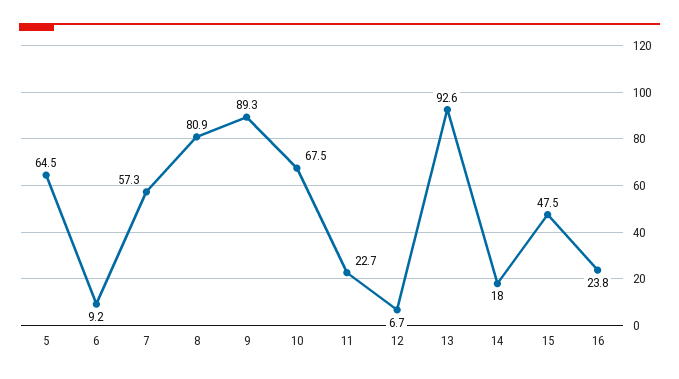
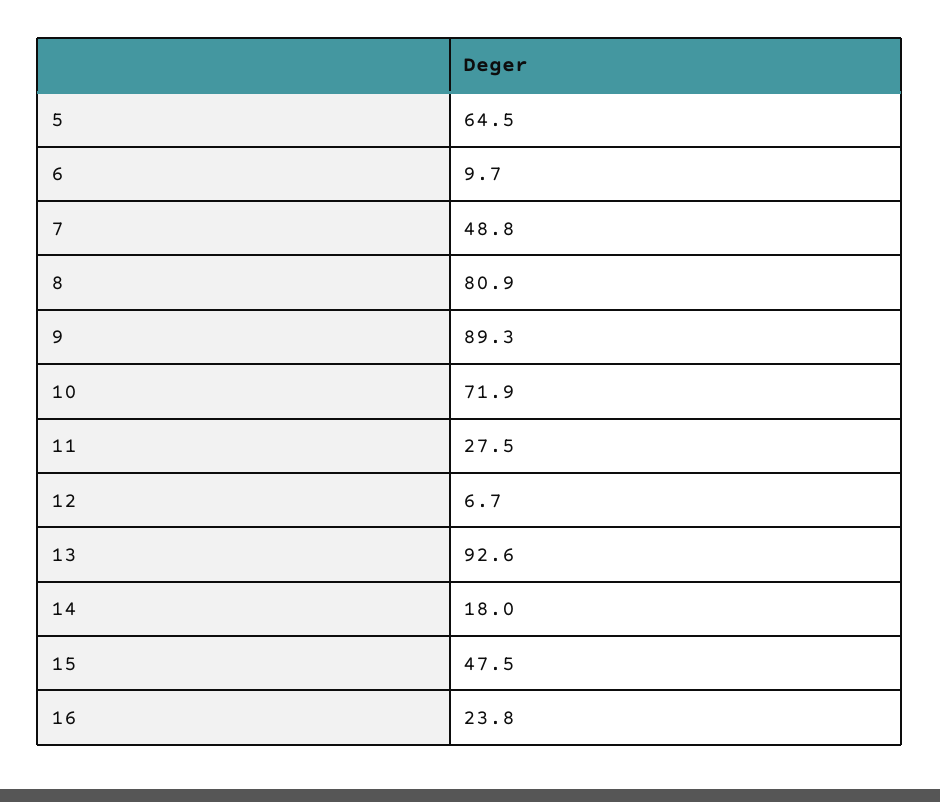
6: 9.2 -> 9.7
7: 57.3 -> 48.8
10: 67.5 -> 71.9
11: 22.7 -> 27.5

